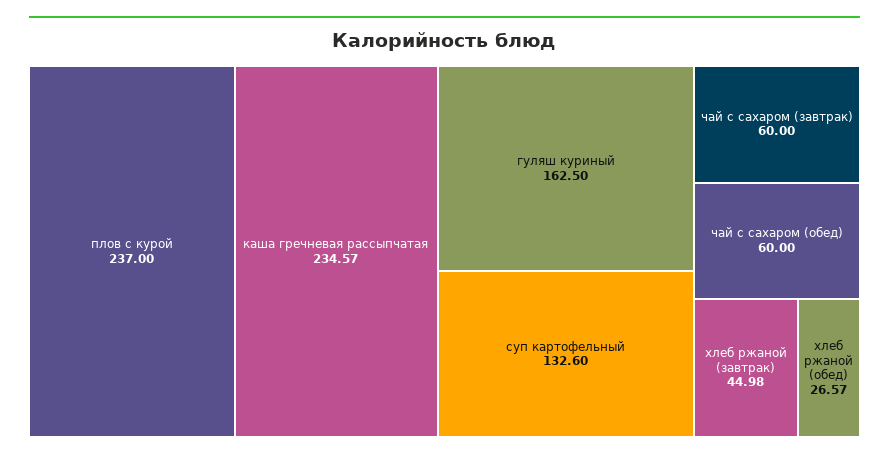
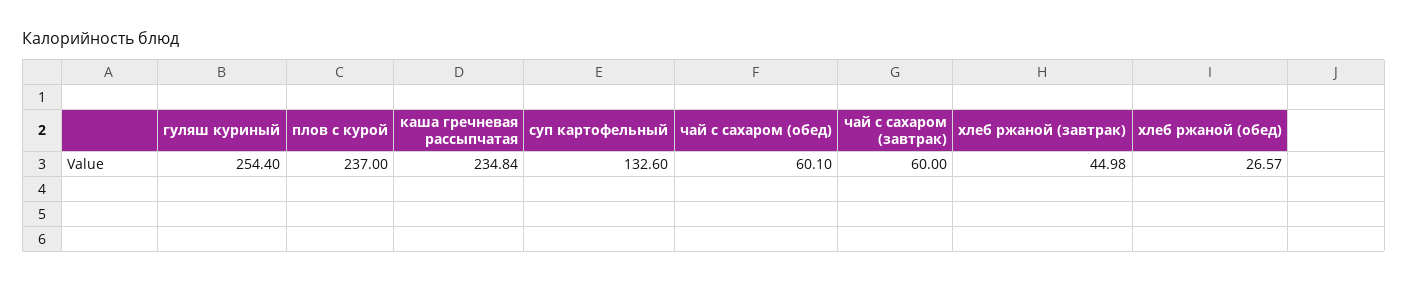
каша гречневая рассыпчатая: 234.57 -> 234.84
гуляш куриный: 162.5 -> 254.4
чай с сахаром (обед): 60 -> 60.1

